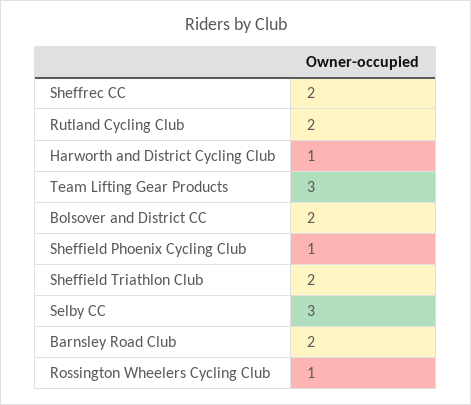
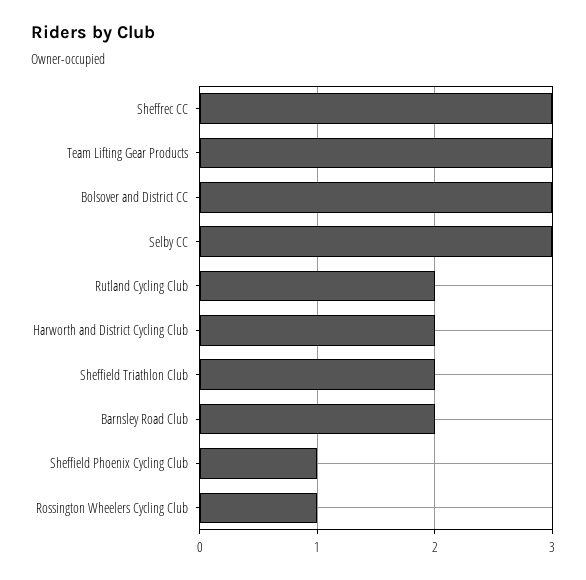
Sheffrec CC: 2 -> 3
Harworth and District Cycling Club: 1 -> 2
Bolsover and District CC: 2 -> 3

